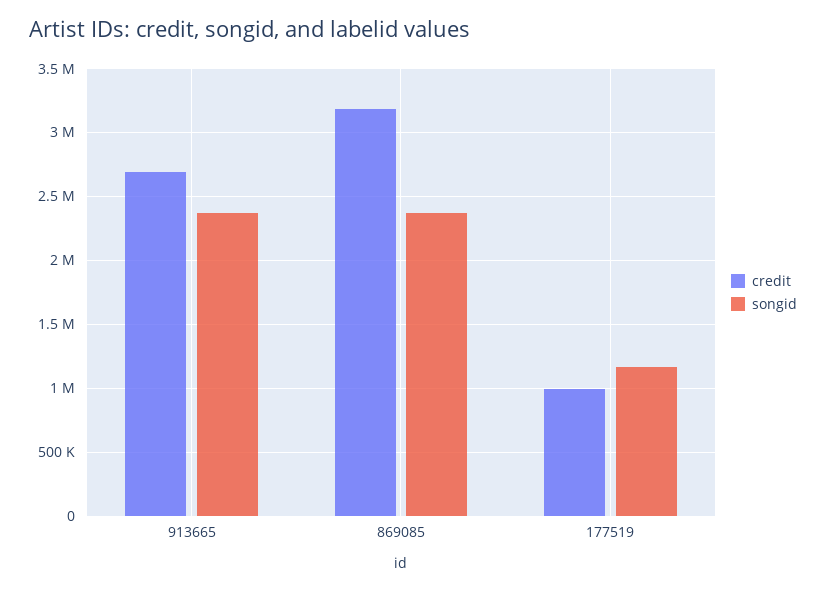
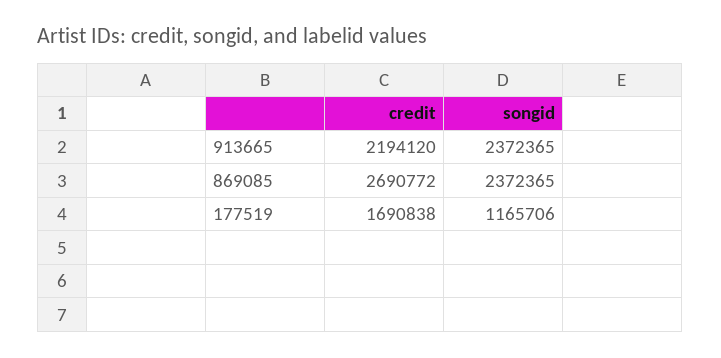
credit, 913665: 2700000 -> 2194120
credit, 869085: 3200000 -> 2690772
credit, 177519: 1000000 -> 1690838

